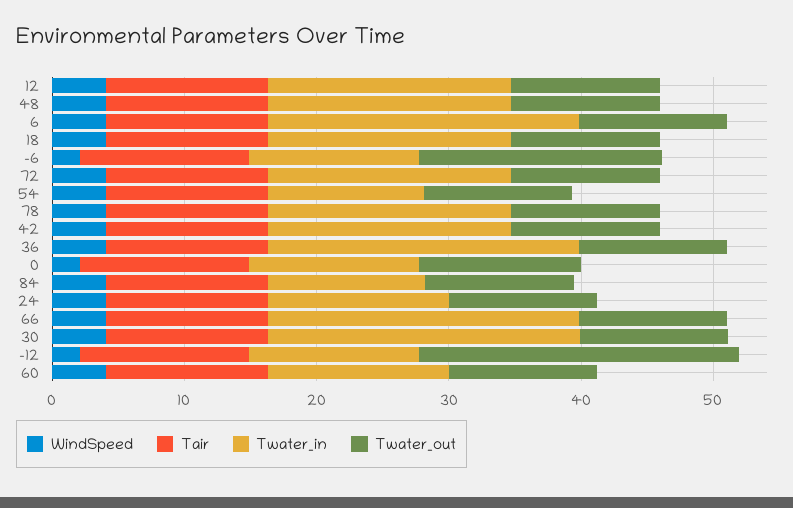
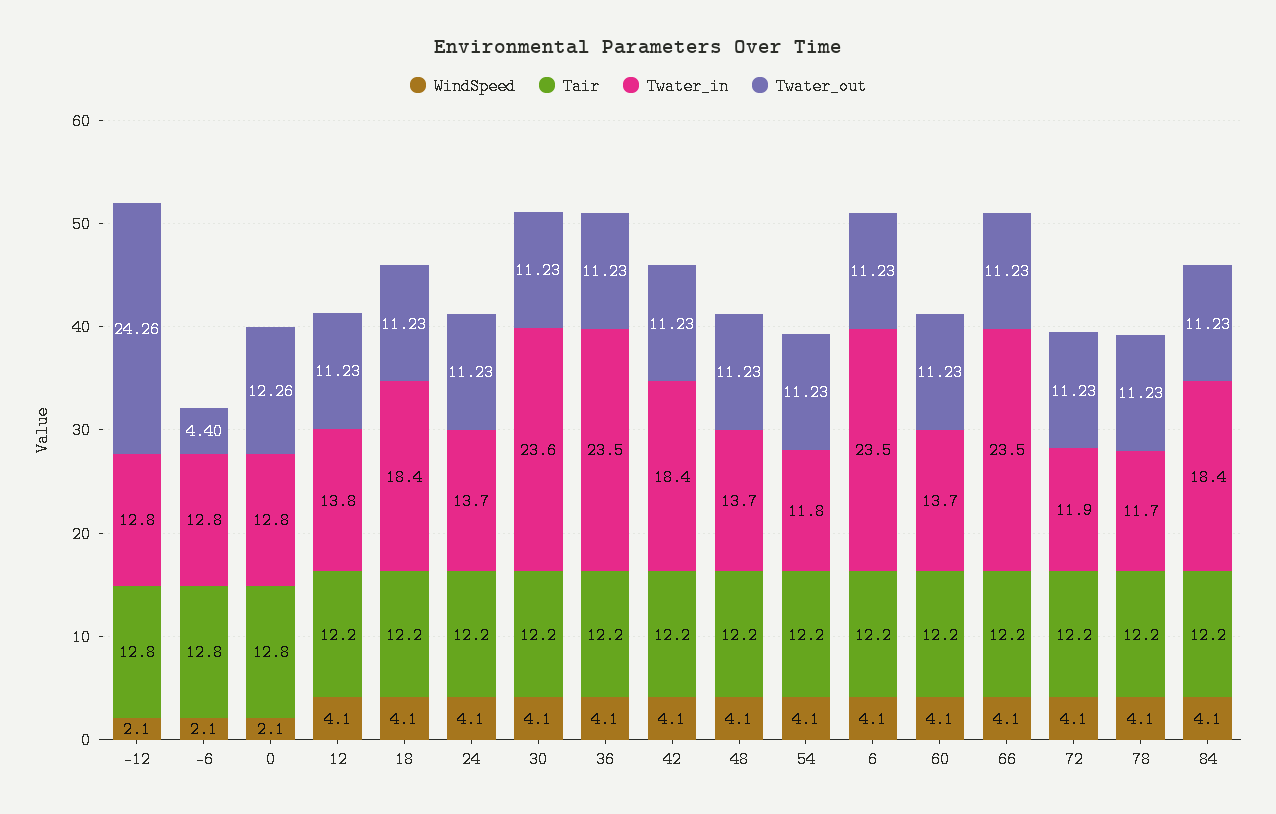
Twater_in, 12: 18 -> 13.8
Twater_in, 48: 18 -> 13.7
Twater_out, -6: 18 -> 4.4
Twater_in, 72: 18 -> 11.9
Twater_in, 78: 18 -> 11.7
Twater_in, 84: 12 -> 18.4

